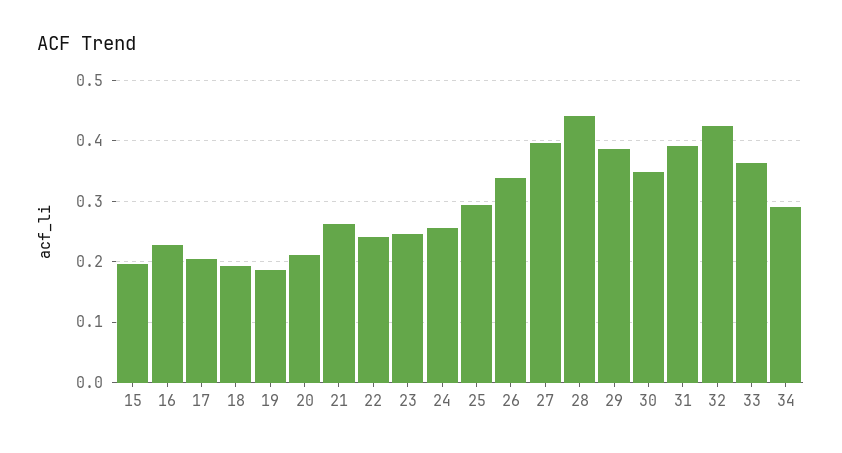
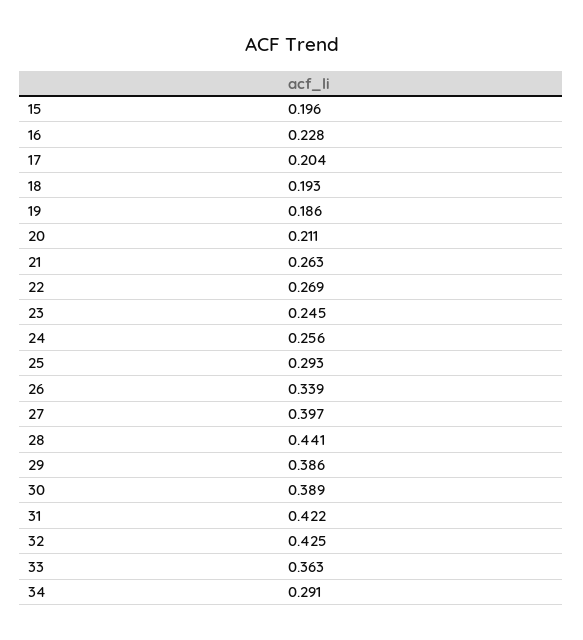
22: 0.24 -> 0.269
30: 0.35 -> 0.389
31: 0.39 -> 0.422

